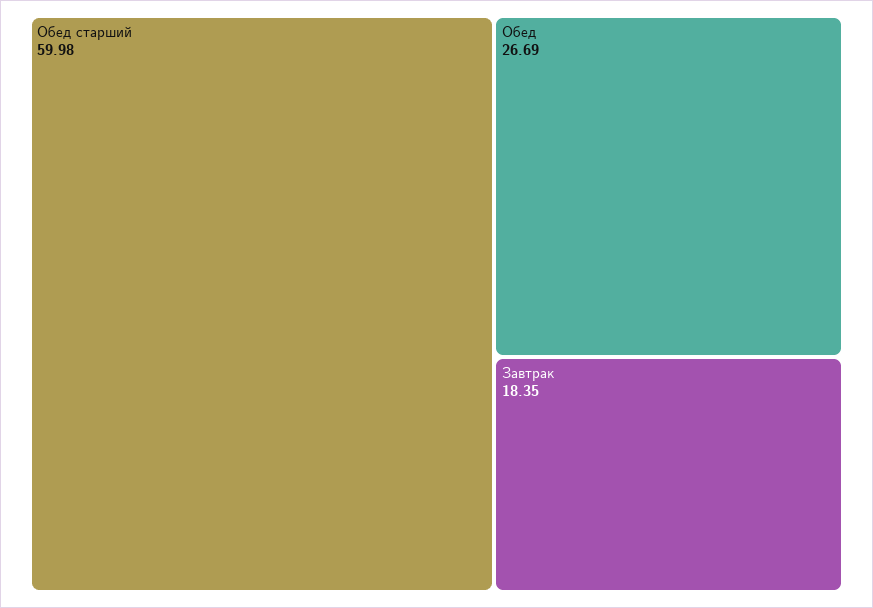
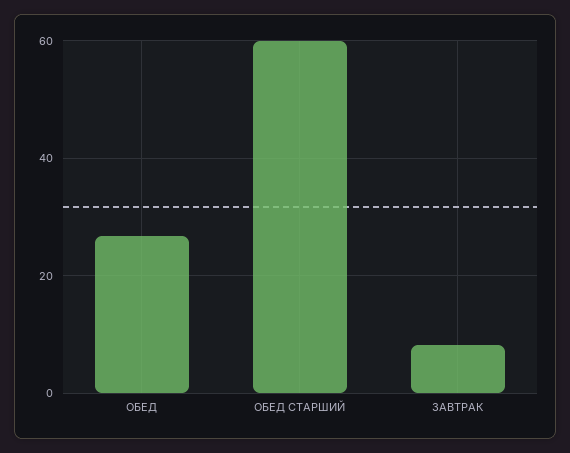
Завтрак: 18.35 -> 8

